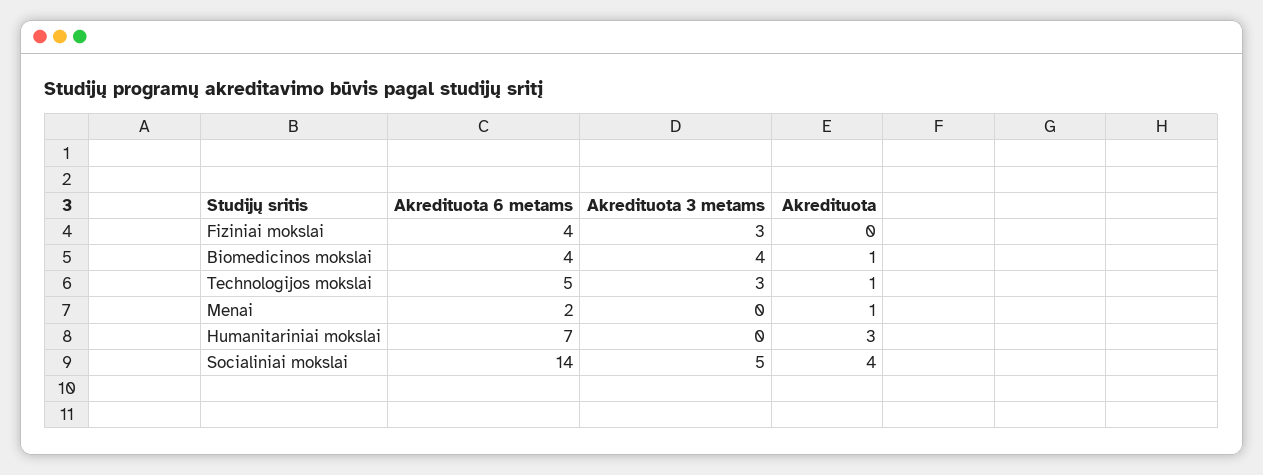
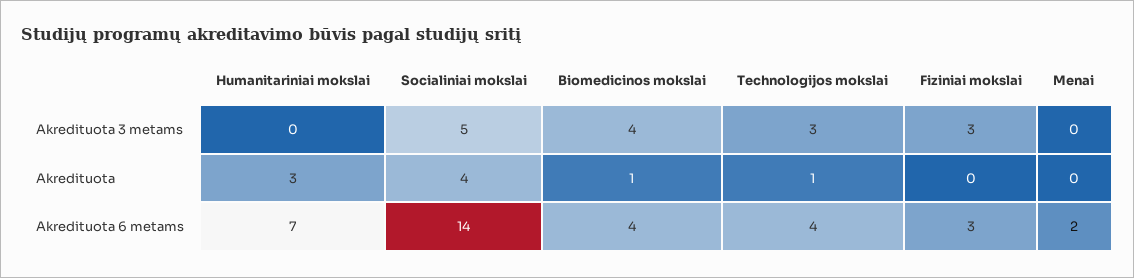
Akredituota 6 metams, Fiziniai mokslai: 4 -> 3
Akredituota 6 metams, Technologijos mokslai: 5 -> 4
Akredituota, Menai: 1 -> 0

